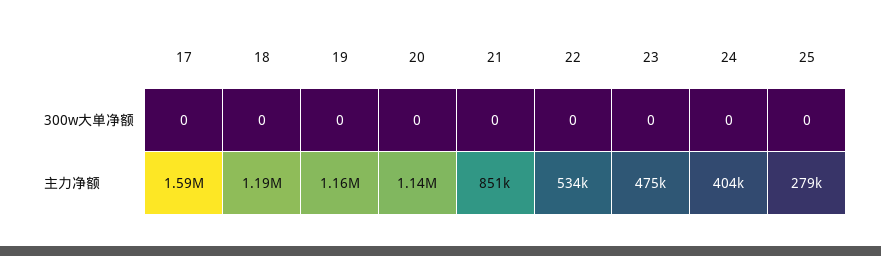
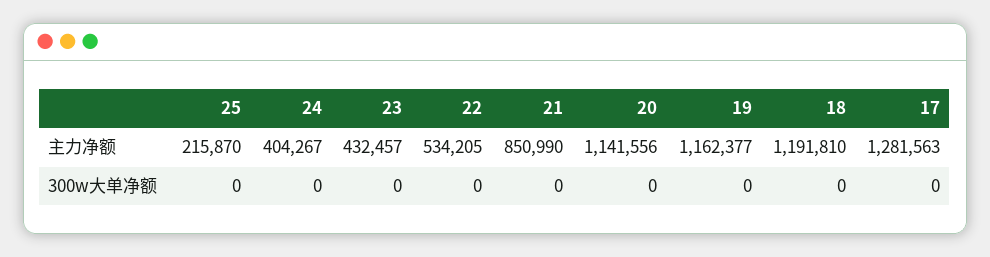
17, 主力净额: 1590000 -> 1281563
23, 主力净额: 475000 -> 432457
25, 主力净额: 279000 -> 215870

